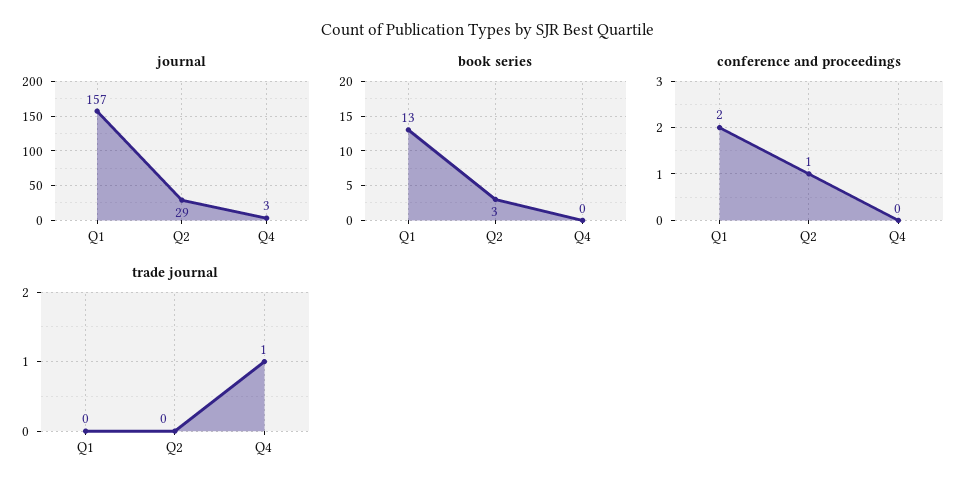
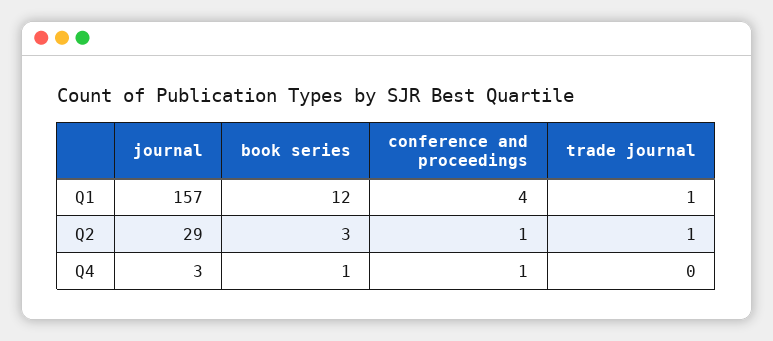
book series, Q1: 13 -> 12
book series, Q4: 0 -> 1
conference and proceedings, Q1: 2 -> 4
conference and proceedings, Q4: 0 -> 1
trade journal, Q1: 0 -> 1
trade journal, Q2: 0 -> 1
trade journal, Q4: 1 -> 0

